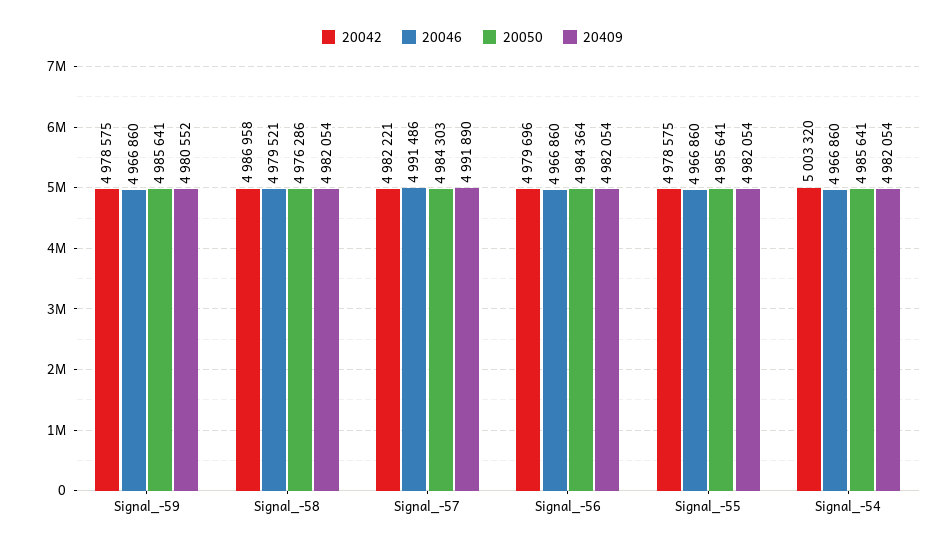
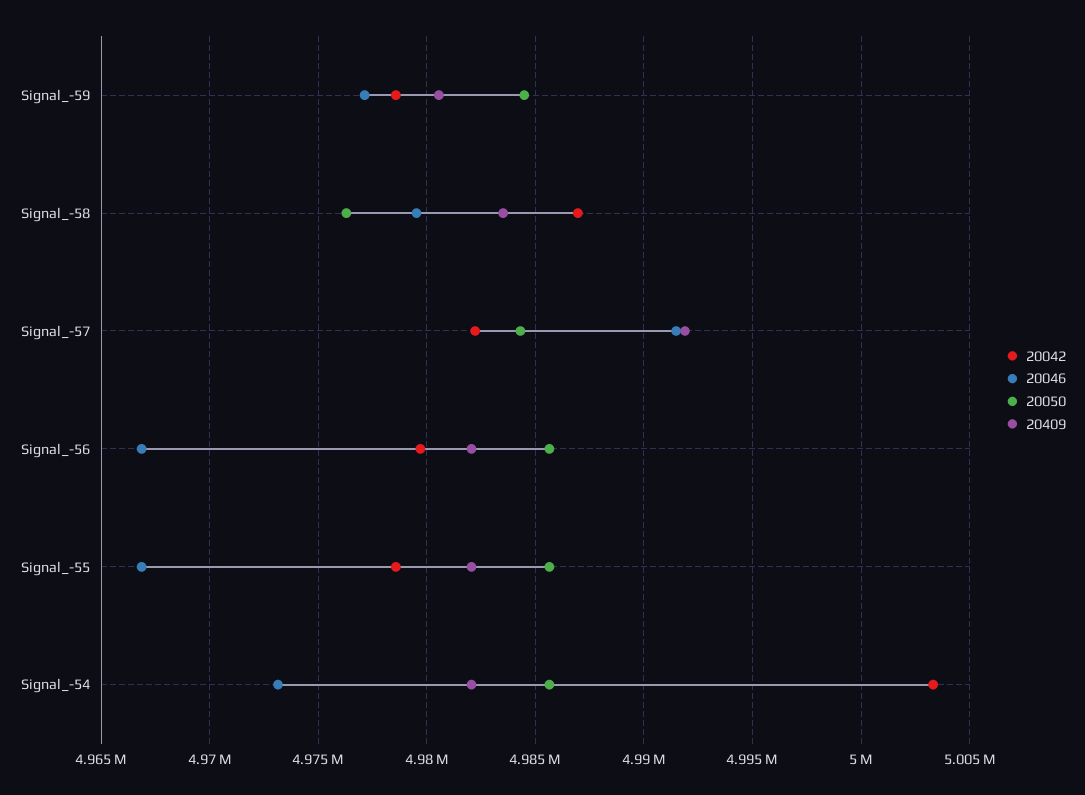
20046, Signal_-59: 4966860 -> 4977000
20050, Signal_-59: 4985641 -> 4984500
20409, Signal_-58: 4982054 -> 4983500
20050, Signal_-56: 4984364 -> 4985500
20046, Signal_-54: 4966860 -> 4973000

